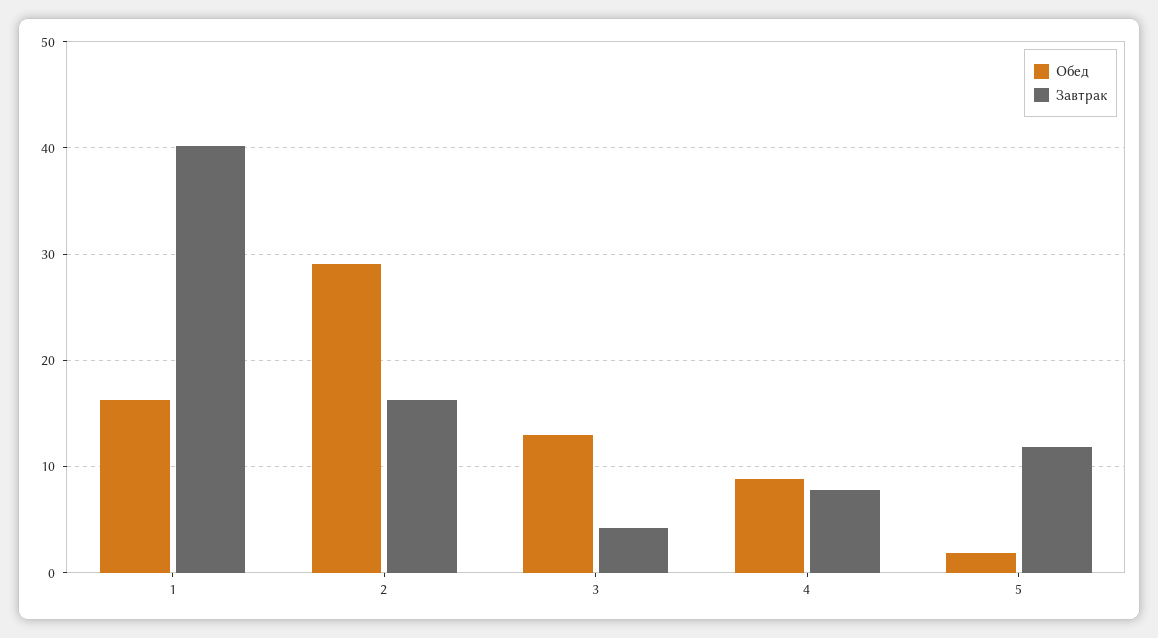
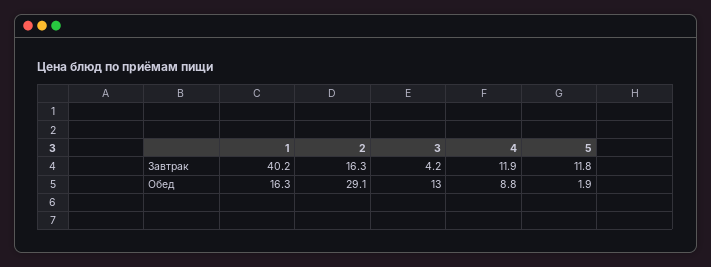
Завтрак, 4: 8 -> 11.9

